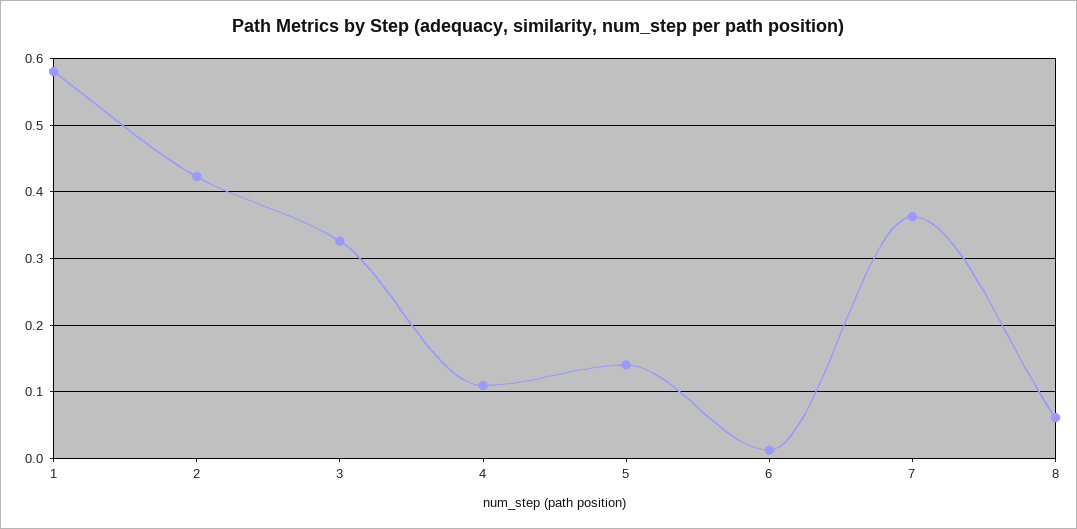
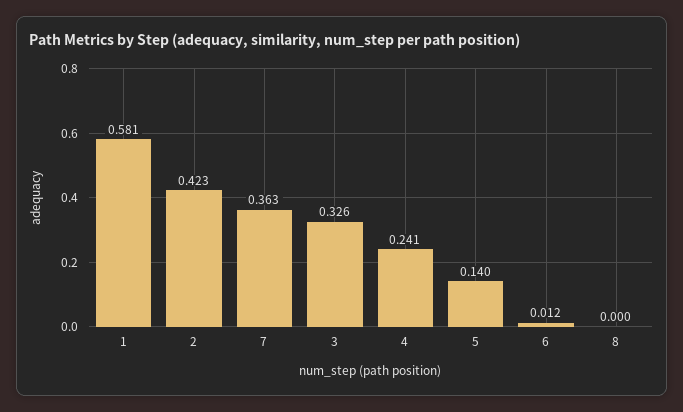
4: 0.11 -> 0.241
8: 0.06 -> 0

